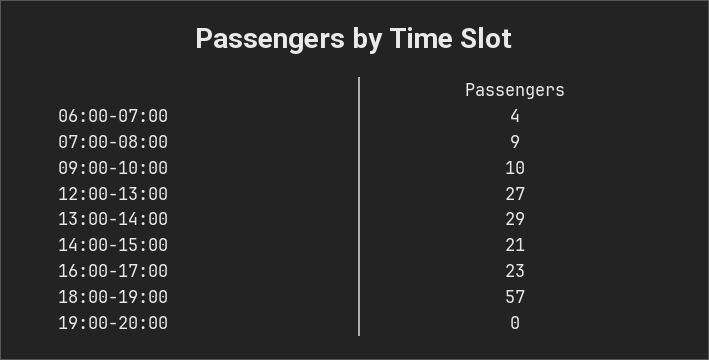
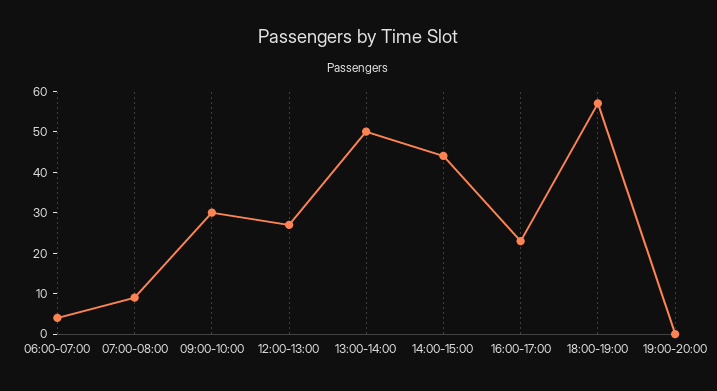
09:00-10:00: 10 -> 30
13:00-14:00: 29 -> 50
14:00-15:00: 21 -> 45

